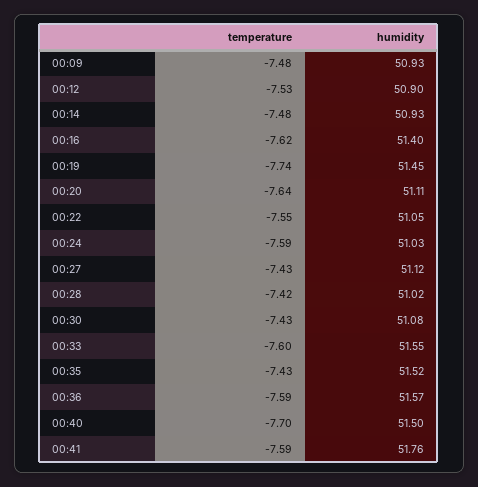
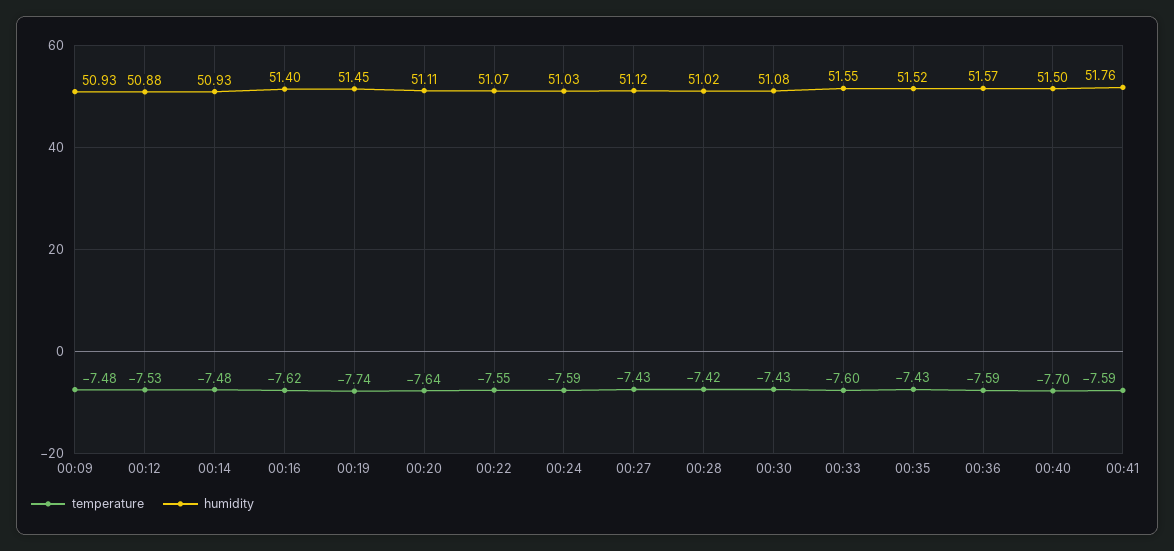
humidity, 00:12: 50.9 -> 50.88
humidity, 00:22: 51.05 -> 51.07

